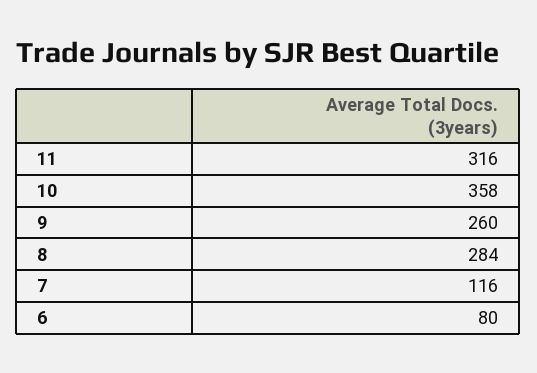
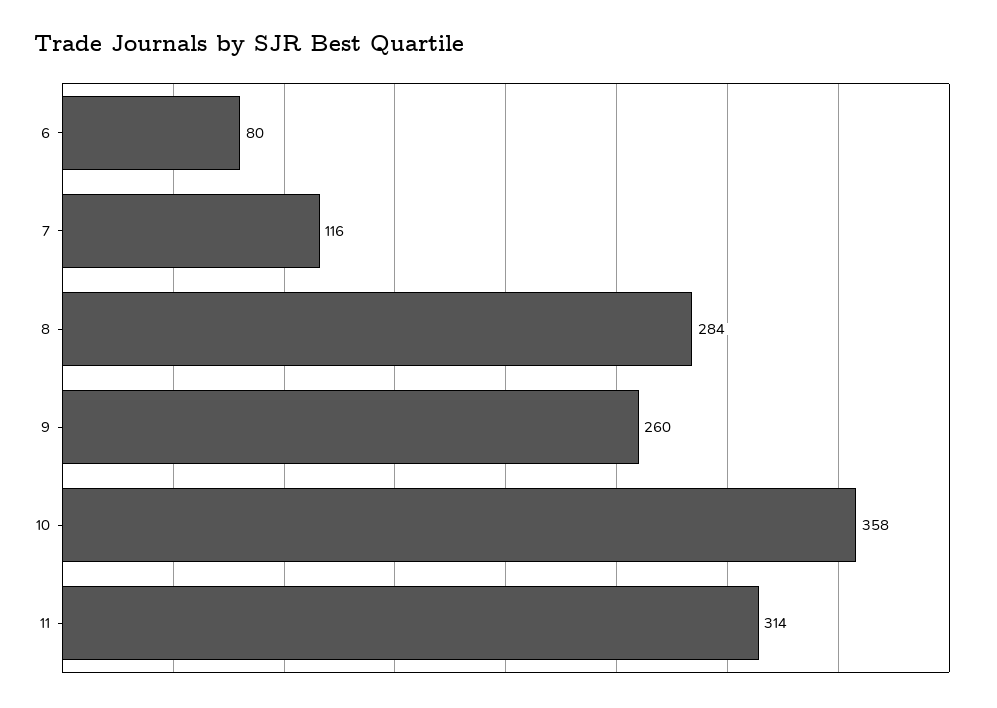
11: 316 -> 314

